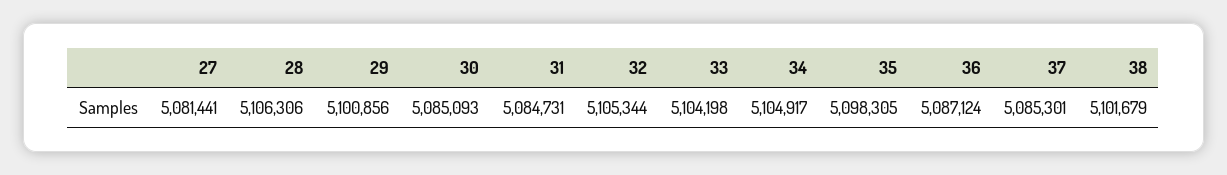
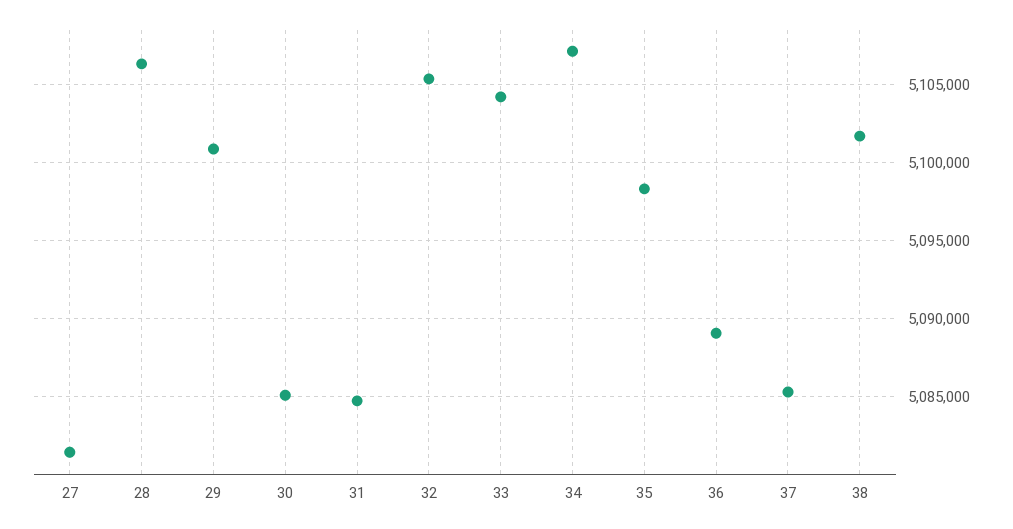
34: 5104917 -> 5107000
36: 5087124 -> 5089000

